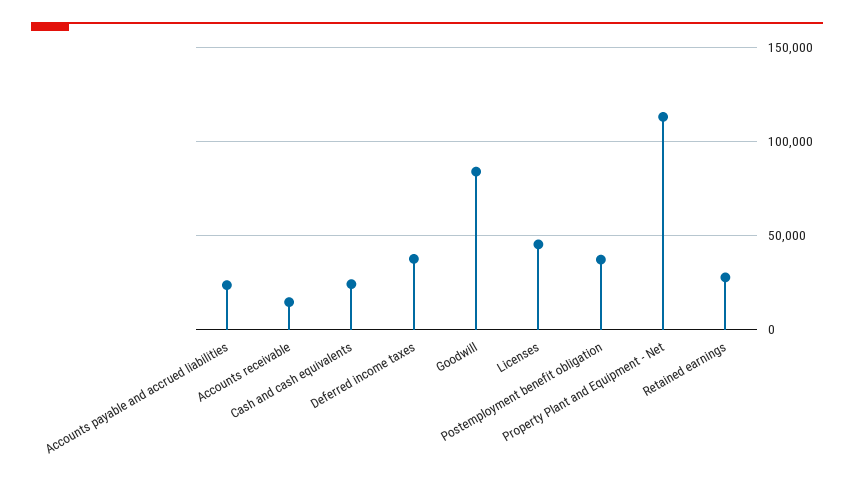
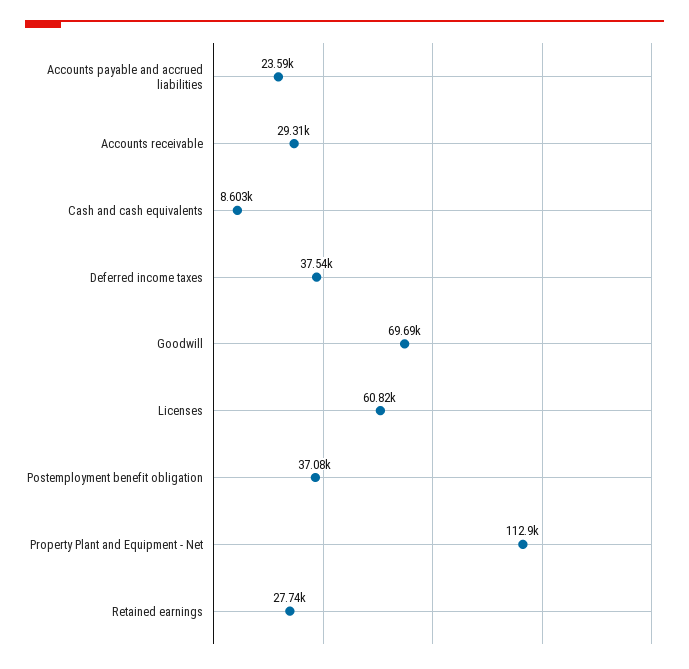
Accounts receivable: 15000 -> 29310
Cash and cash equivalents: 25000 -> 8603
Goodwill: 85000 -> 69690
Licenses: 45000 -> 60820

